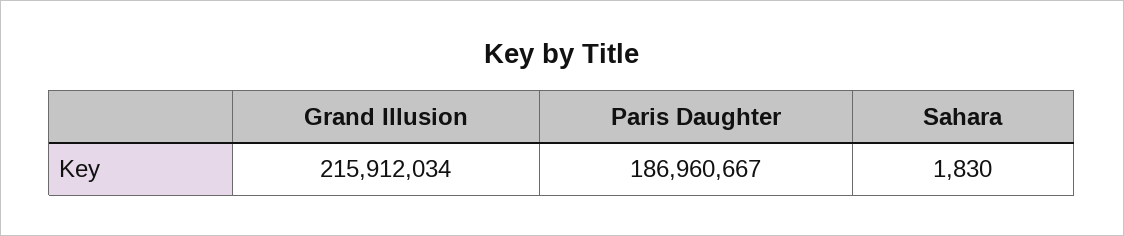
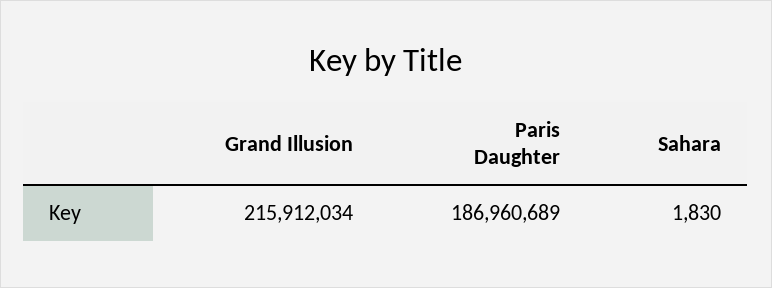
Paris Daughter: 186960667 -> 186960689

